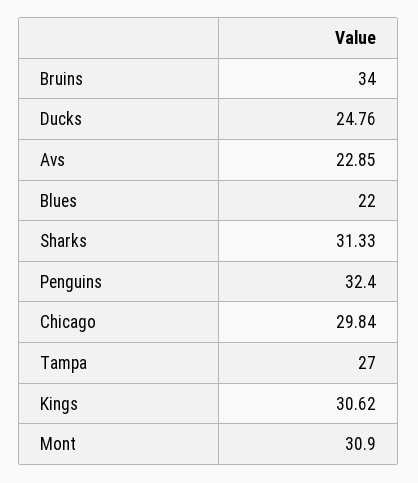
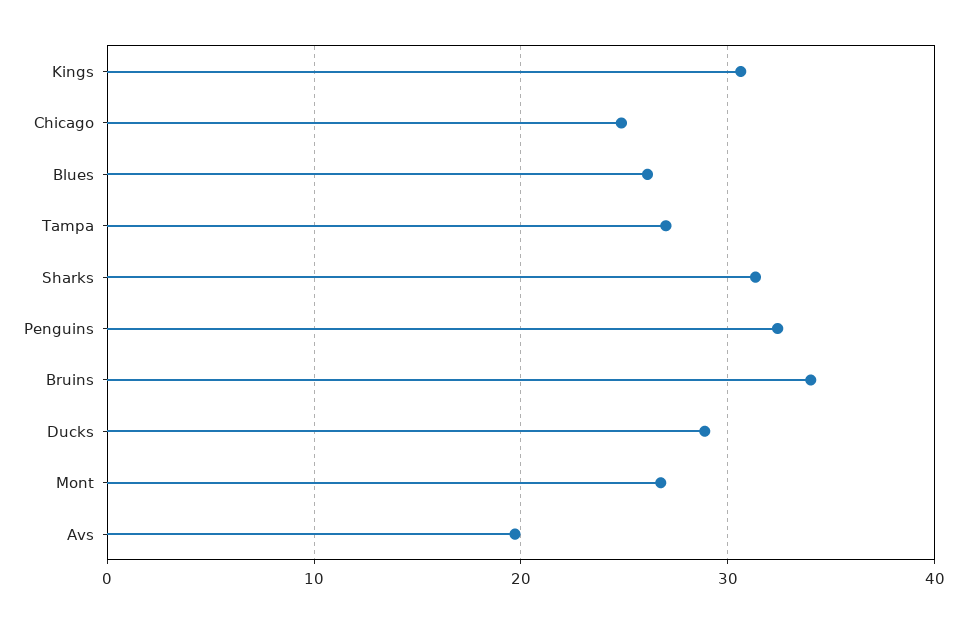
Ducks: 24.76 -> 29
Avs: 22.85 -> 20
Blues: 22 -> 26
Chicago: 29.84 -> 25
Mont: 30.9 -> 27

